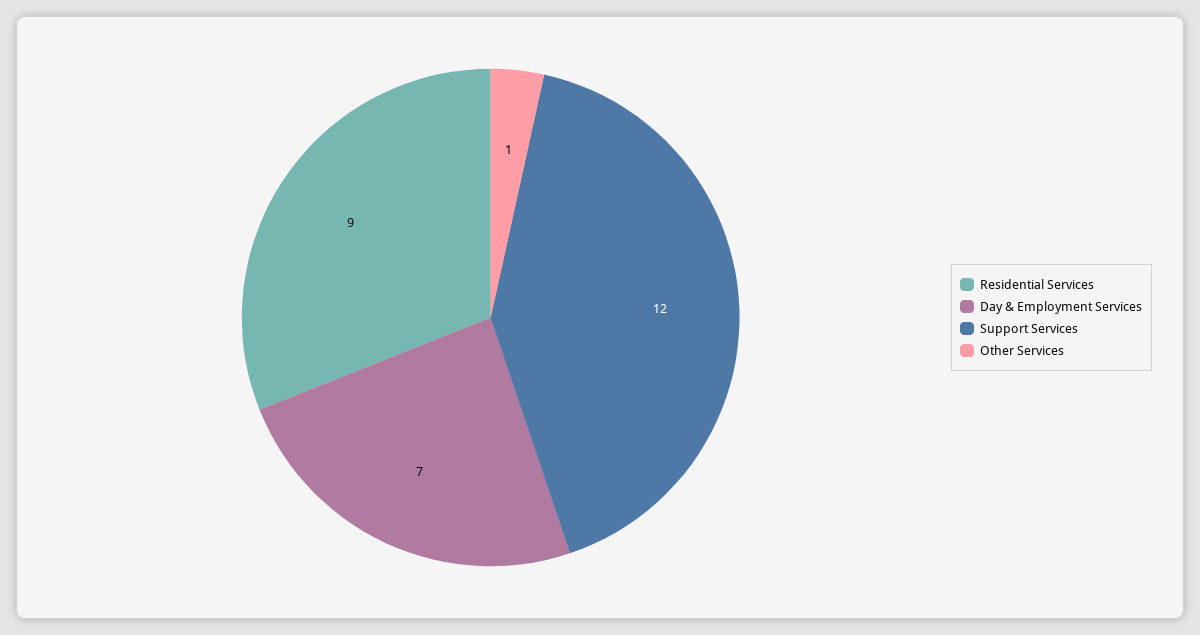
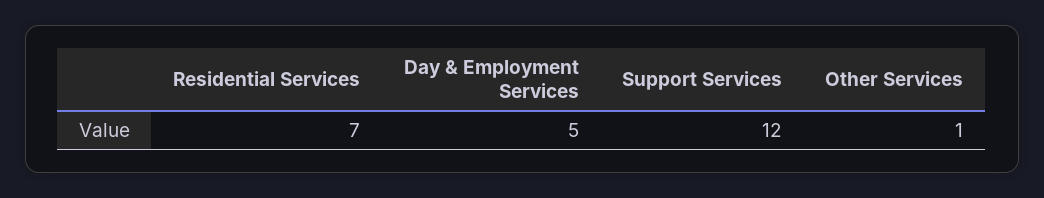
Residential Services: 9 -> 7
Day & Employment Services: 7 -> 5

